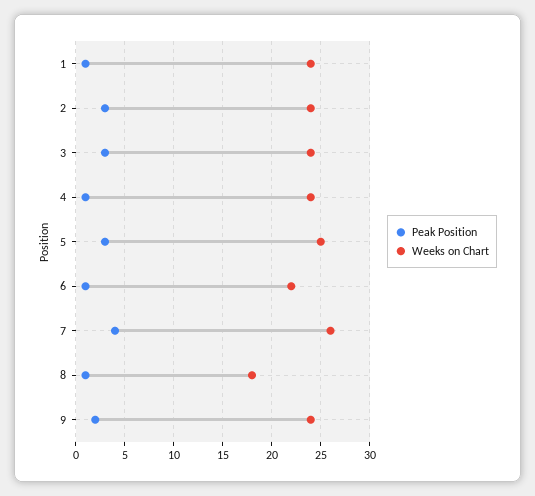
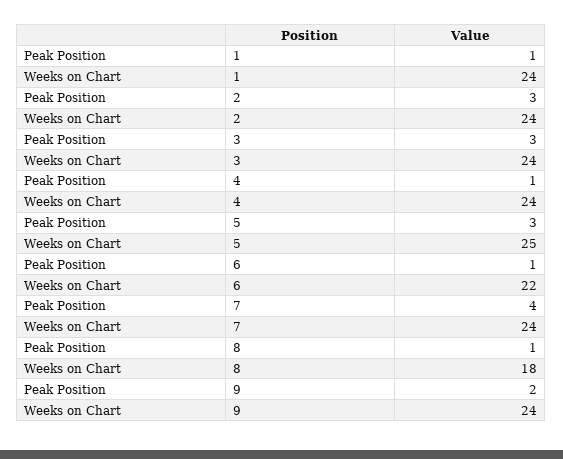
Weeks on Chart, 7: 26 -> 24

